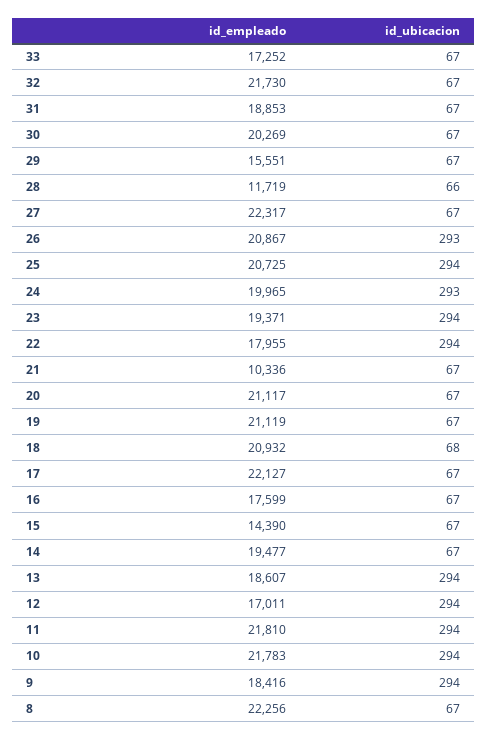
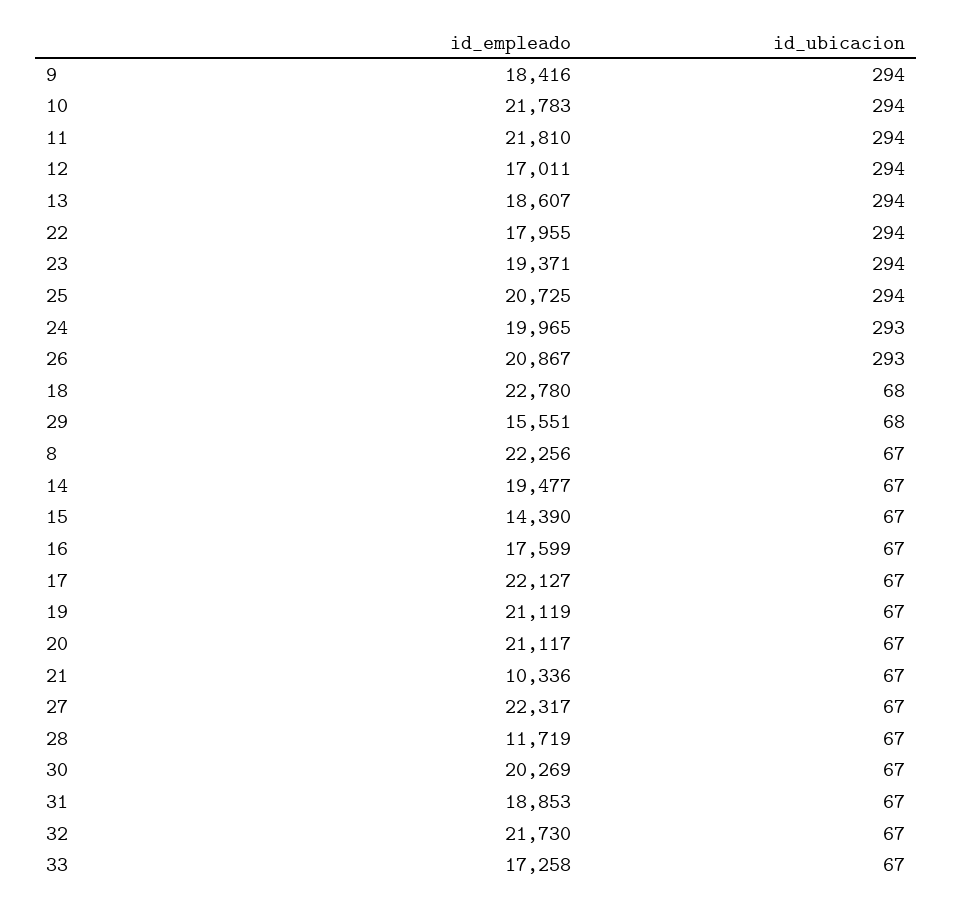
id_empleado, 33: 17252 -> 17258
id_ubicacion, 29: 67 -> 68
id_ubicacion, 28: 66 -> 67
id_empleado, 18: 20932 -> 22780

